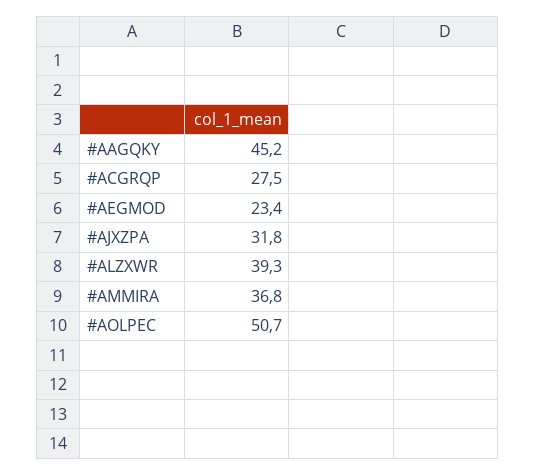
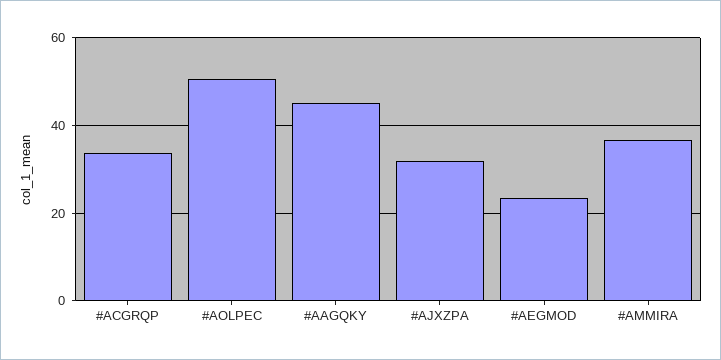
#ACGRQP: 27.5 -> 34
#ALZXWR: 39.3 -> none

